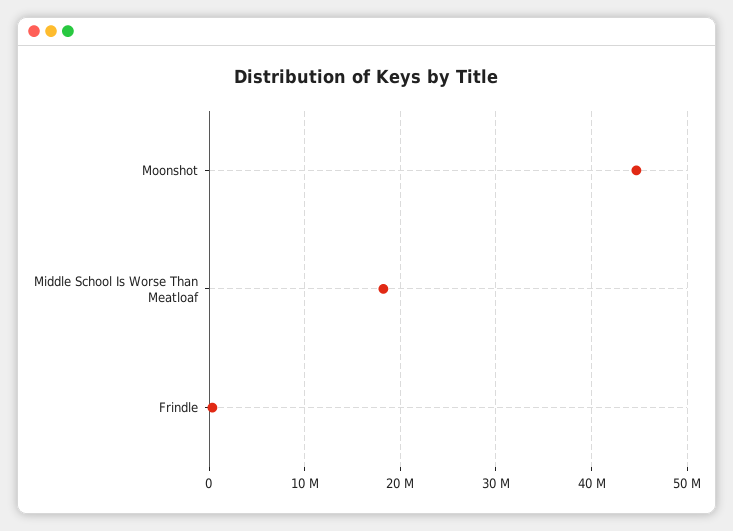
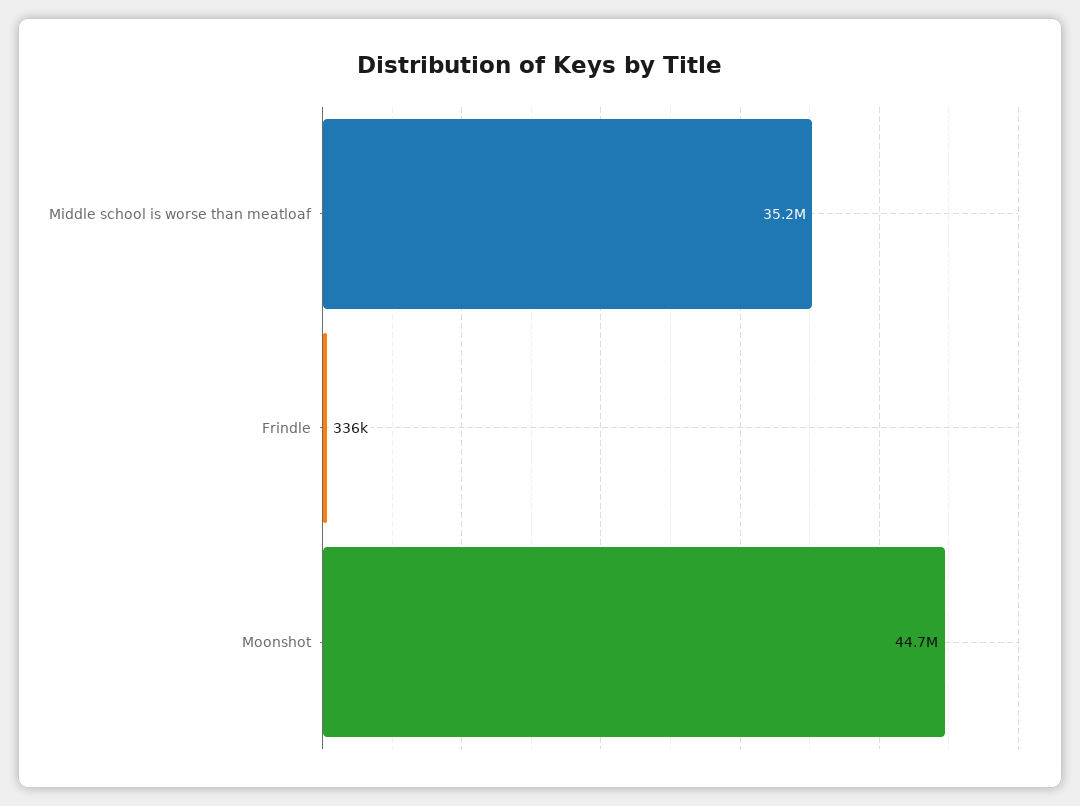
Middle School Is Worse Than Meatloaf: 18000000 -> 35200000

